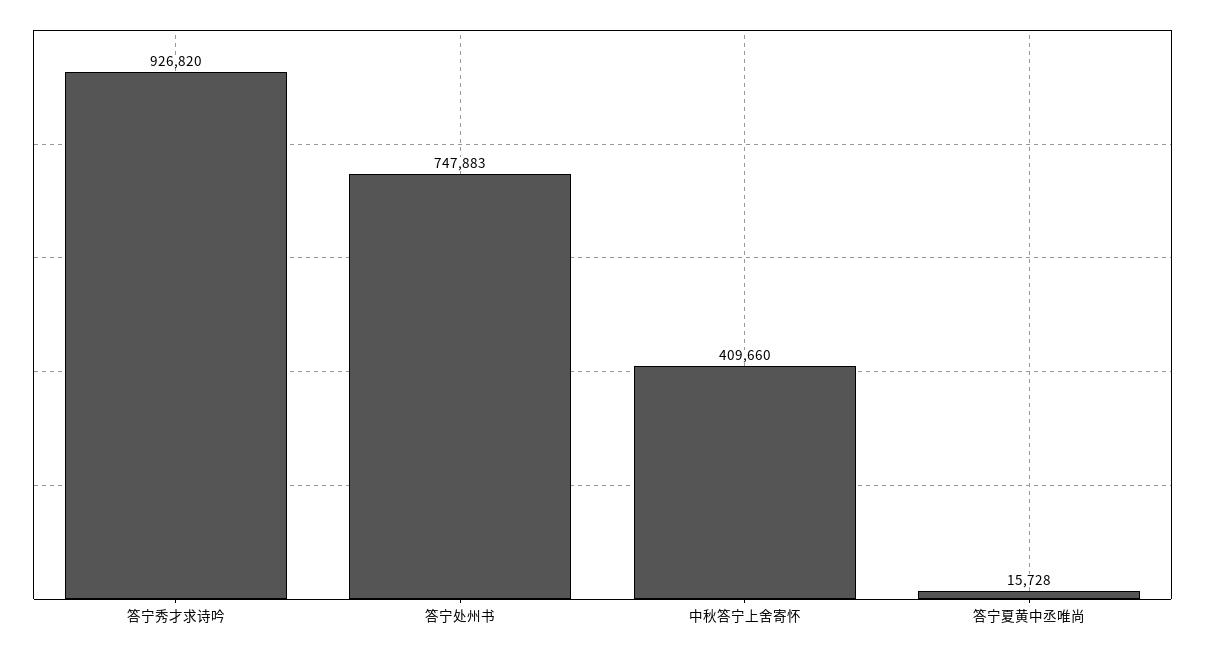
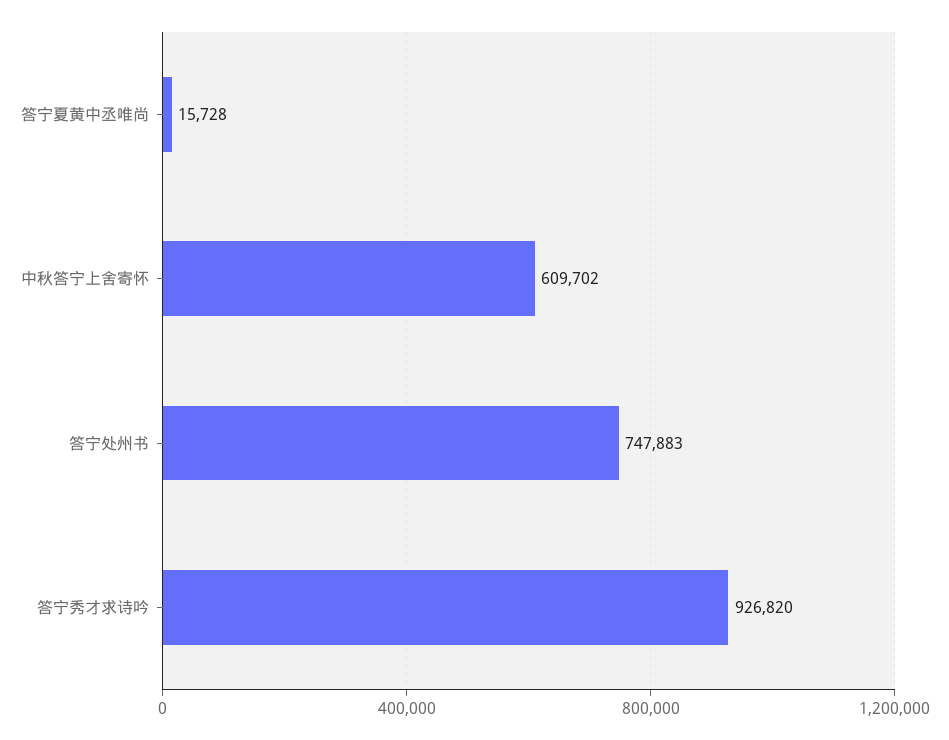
中秋答宁上舍寄怀: 409660 -> 609702

